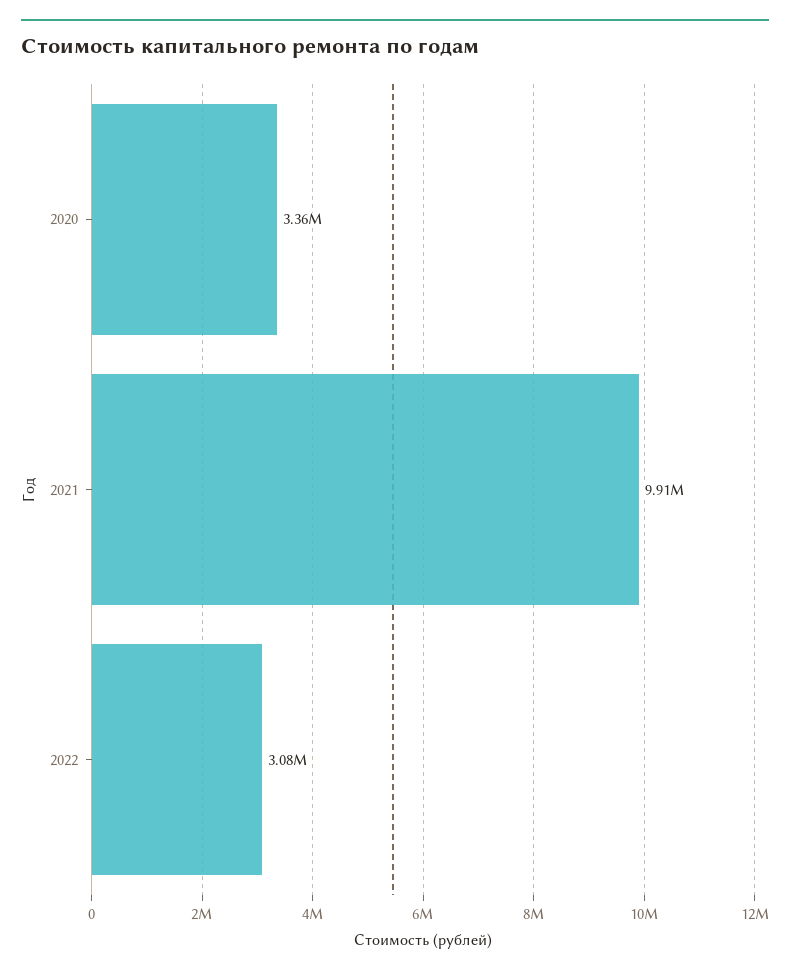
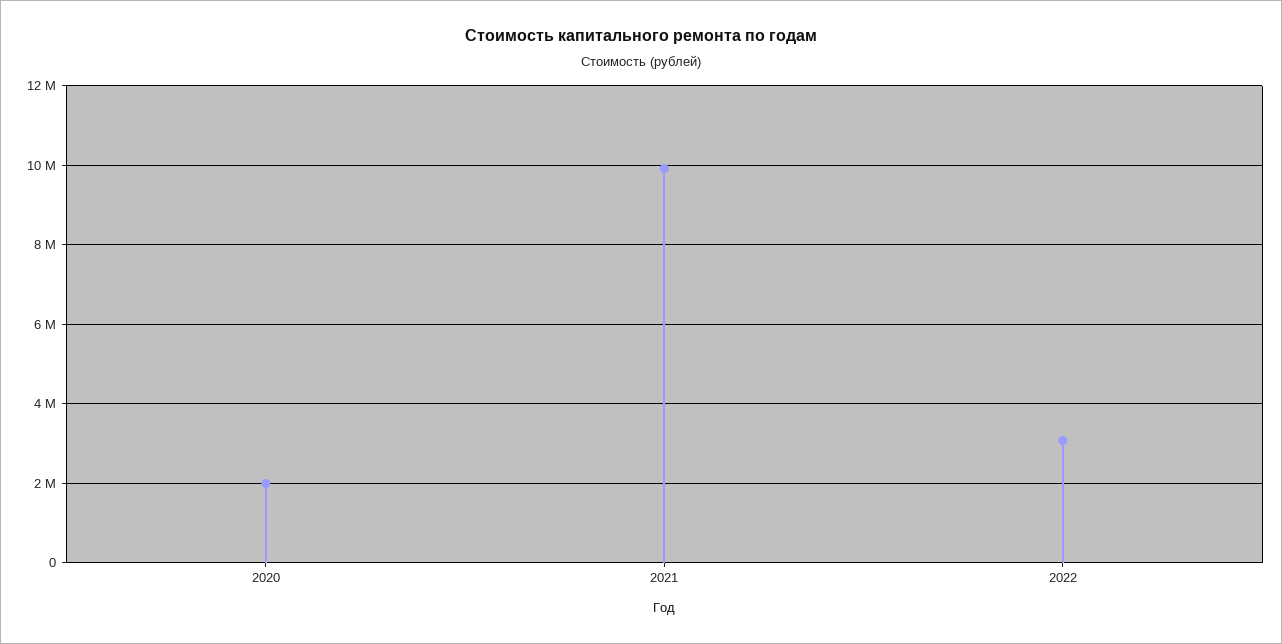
2020: 3360000 -> 2000000

